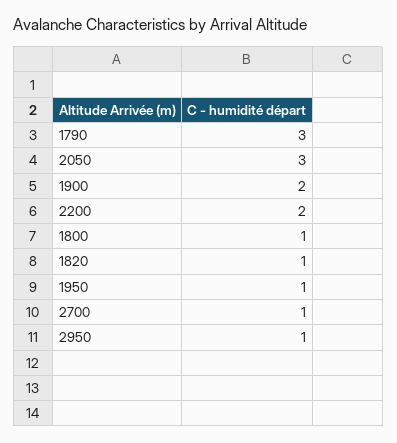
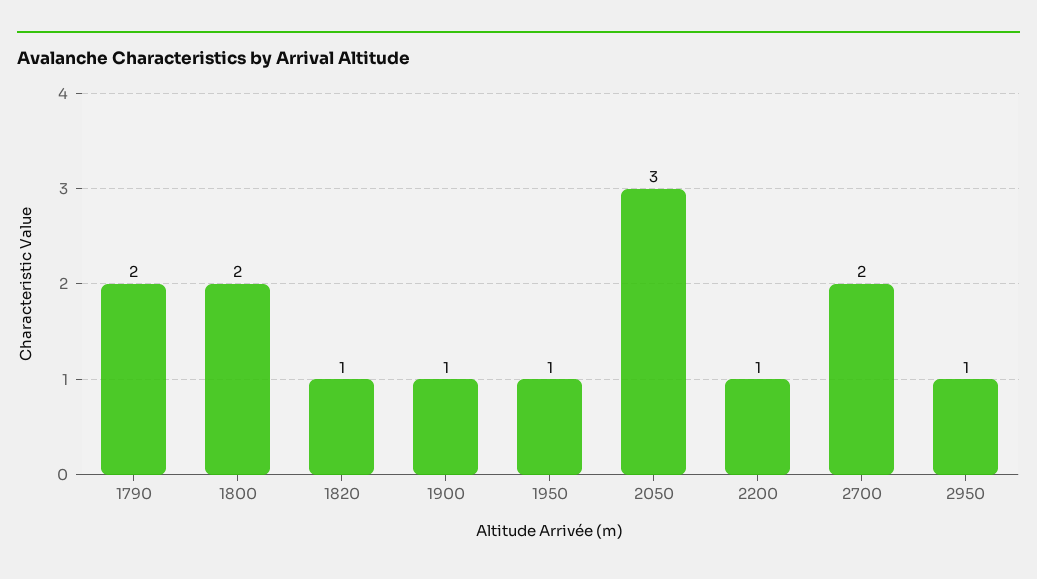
1790: 3 -> 2
1900: 2 -> 1
2200: 2 -> 1
1800: 1 -> 2
2700: 1 -> 2

